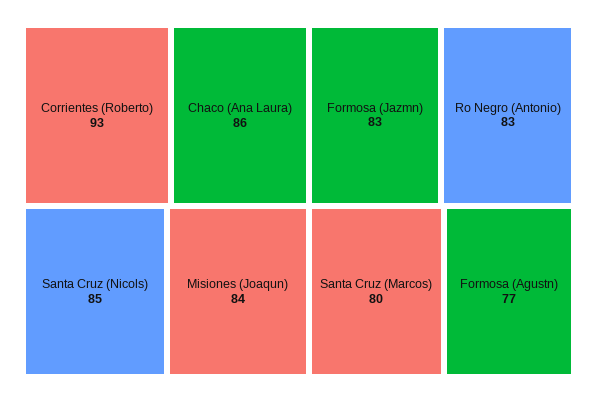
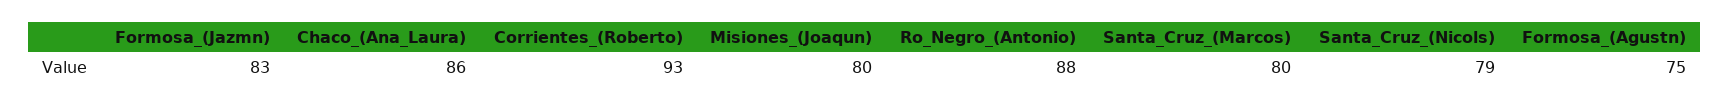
Santa Cruz (Nicols): 85 -> 79
Misiones (Joaqun): 84 -> 80
Ro Negro (Antonio): 83 -> 88
Formosa (Agustn): 77 -> 75

